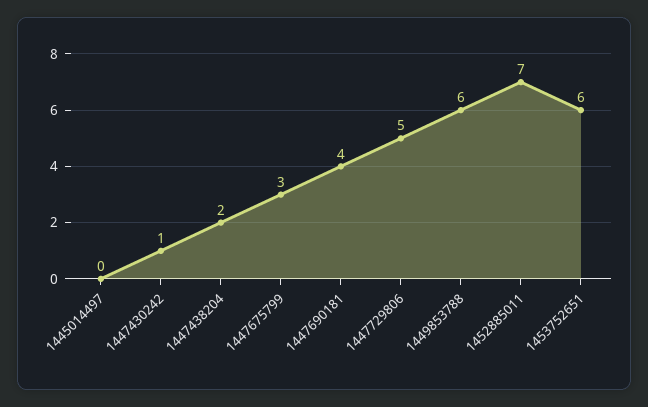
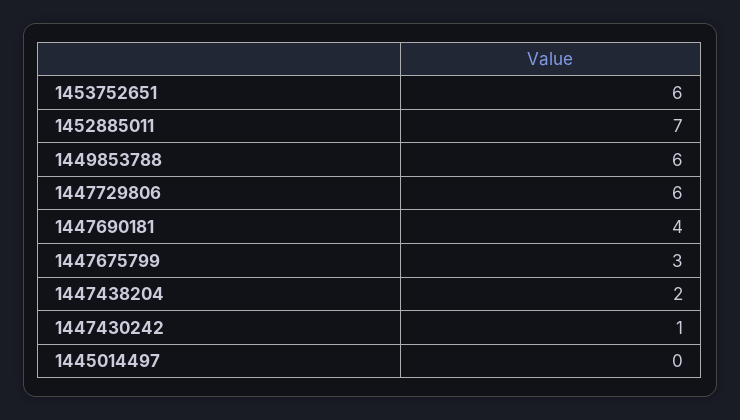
1447729806: 5 -> 6

